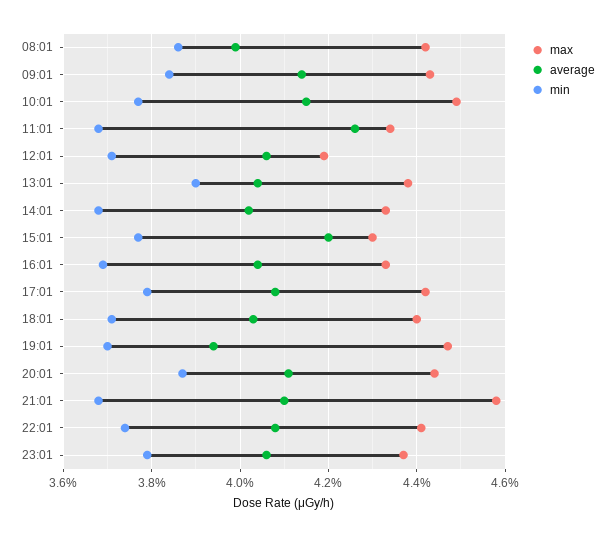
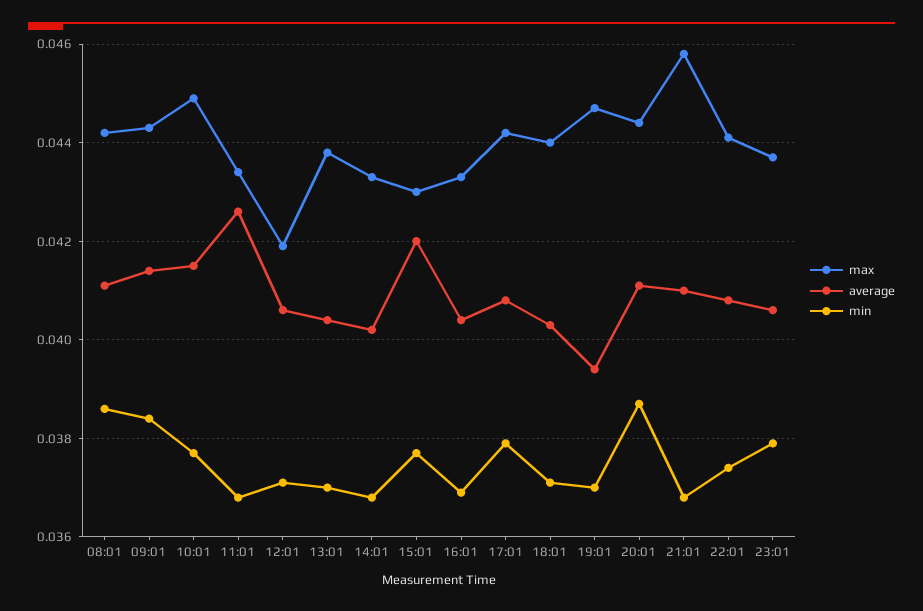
average, 08:01: 0.04 -> 0.041
min, 13:01: 0.039 -> 0.037

